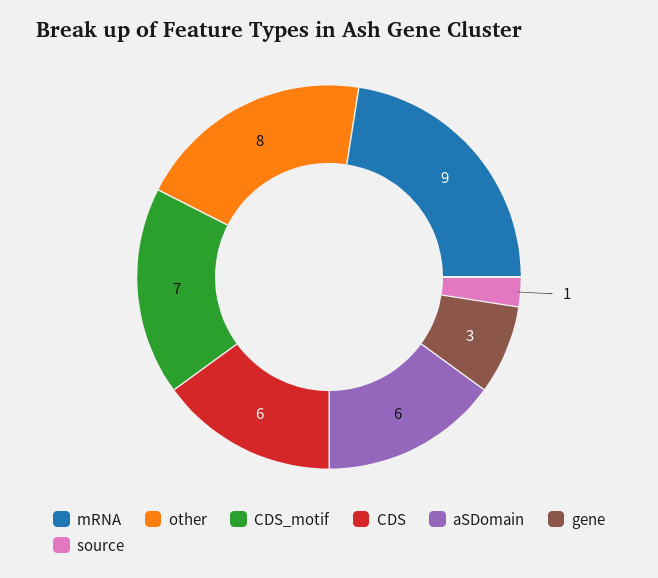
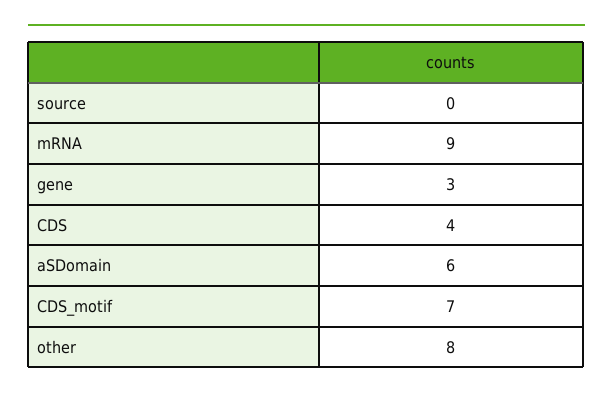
CDS: 6 -> 4
source: 1 -> 0

